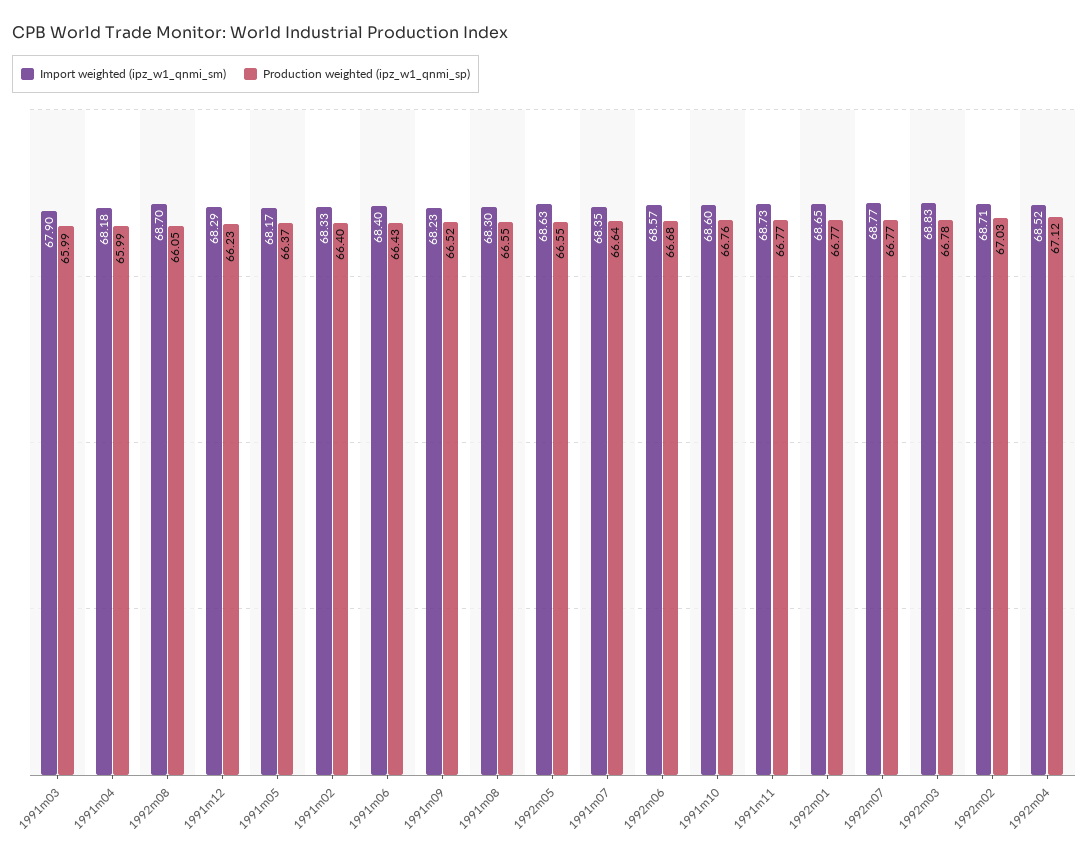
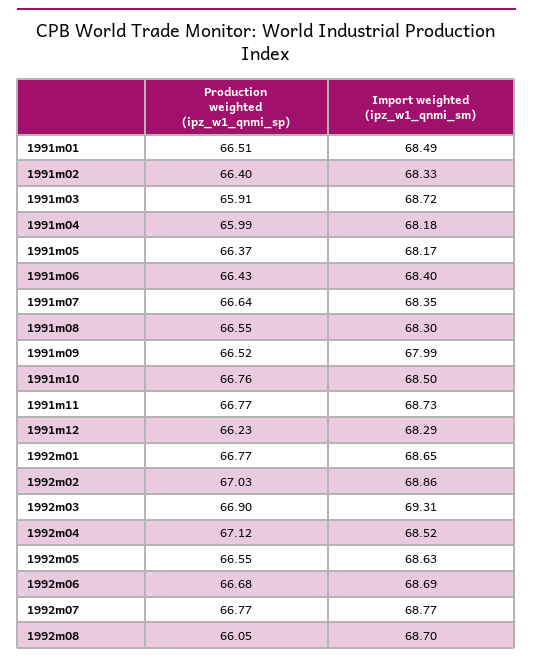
Import weighted (ipz_w1_qnmi_sm), 1991m03: 67.9 -> 68.72
Production weighted (ipz_w1_qnmi_sp), 1991m03: 65.99 -> 65.91
Import weighted (ipz_w1_qnmi_sm), 1991m09: 68.23 -> 67.99
Import weighted (ipz_w1_qnmi_sm), 1992m06: 68.57 -> 68.69
Import weighted (ipz_w1_qnmi_sm), 1991m10: 68.6 -> 68.5
Import weighted (ipz_w1_qnmi_sm), 1992m03: 68.83 -> 69.31
Production weighted (ipz_w1_qnmi_sp), 1992m03: 66.78 -> 66.9
Import weighted (ipz_w1_qnmi_sm), 1992m02: 68.71 -> 68.86
Production weighted (ipz_w1_qnmi_sp), 1991m01: none -> 66.51
Import weighted (ipz_w1_qnmi_sm), 1991m01: none -> 68.49

